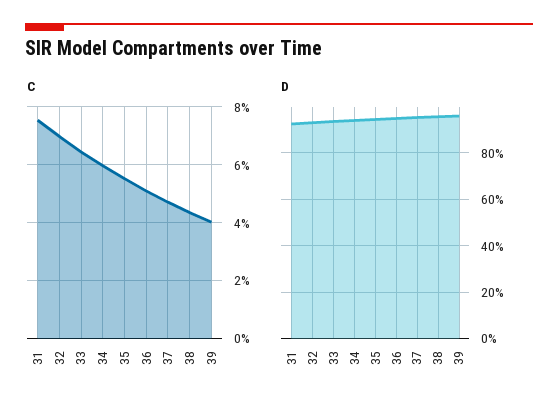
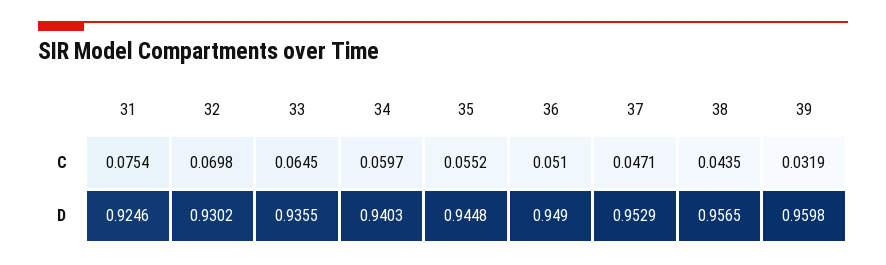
C, 39: 0.04 -> 0.0319

